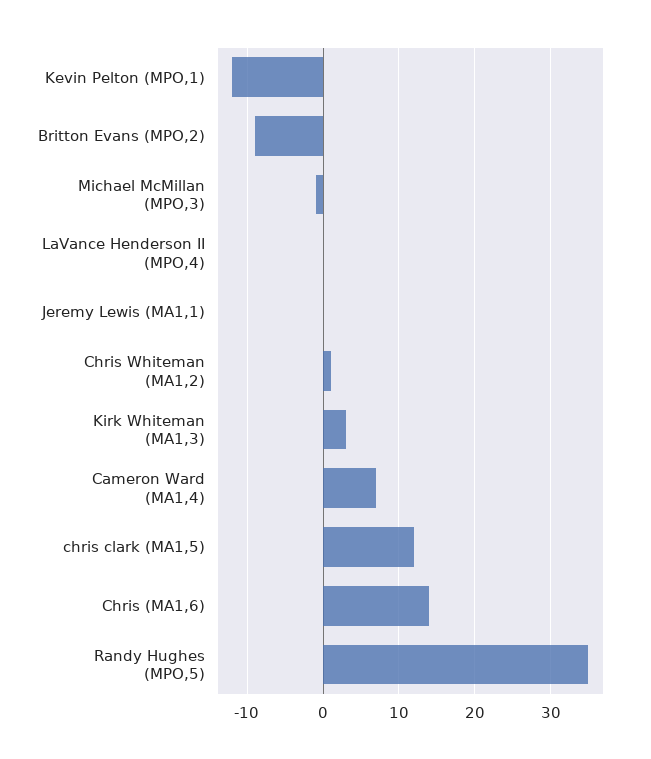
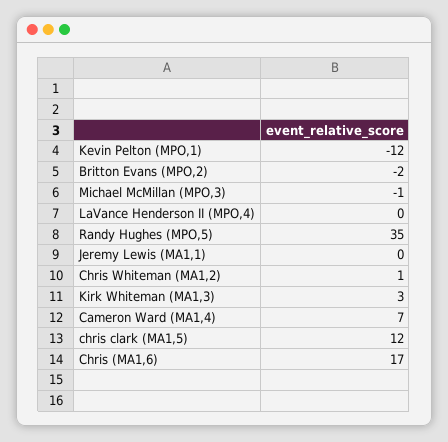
Britton Evans (MPO,2): -9 -> -2
Chris (MA1,6): 14 -> 17

